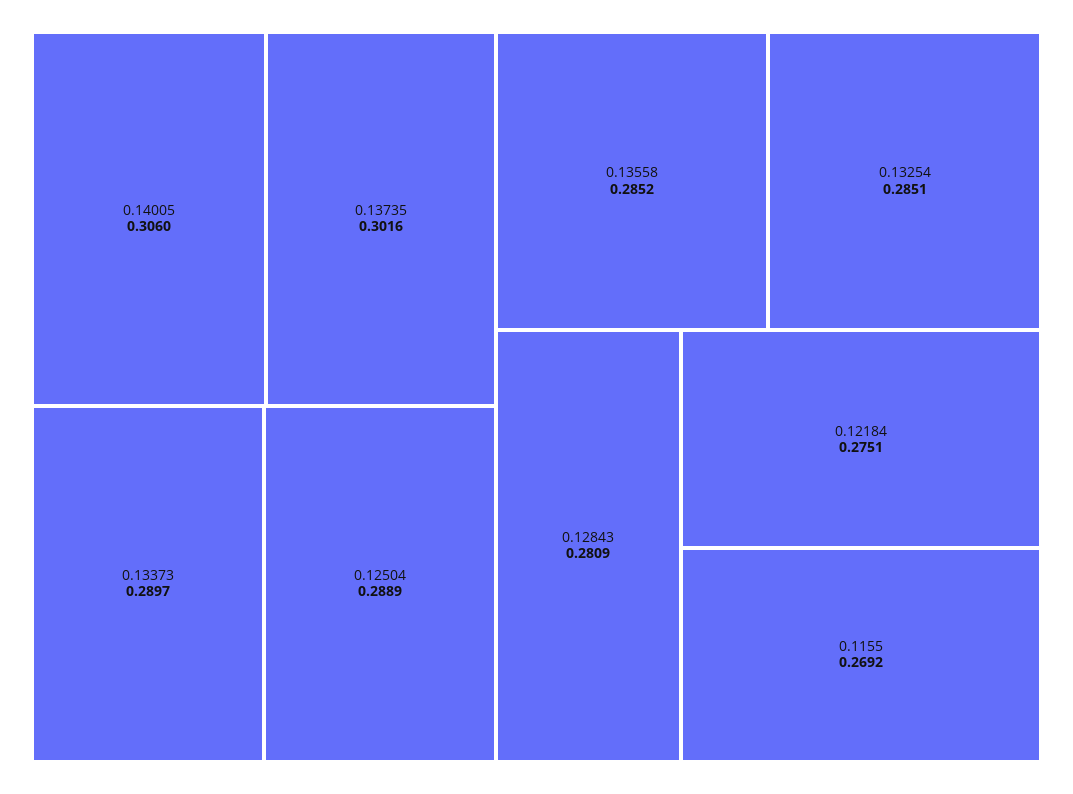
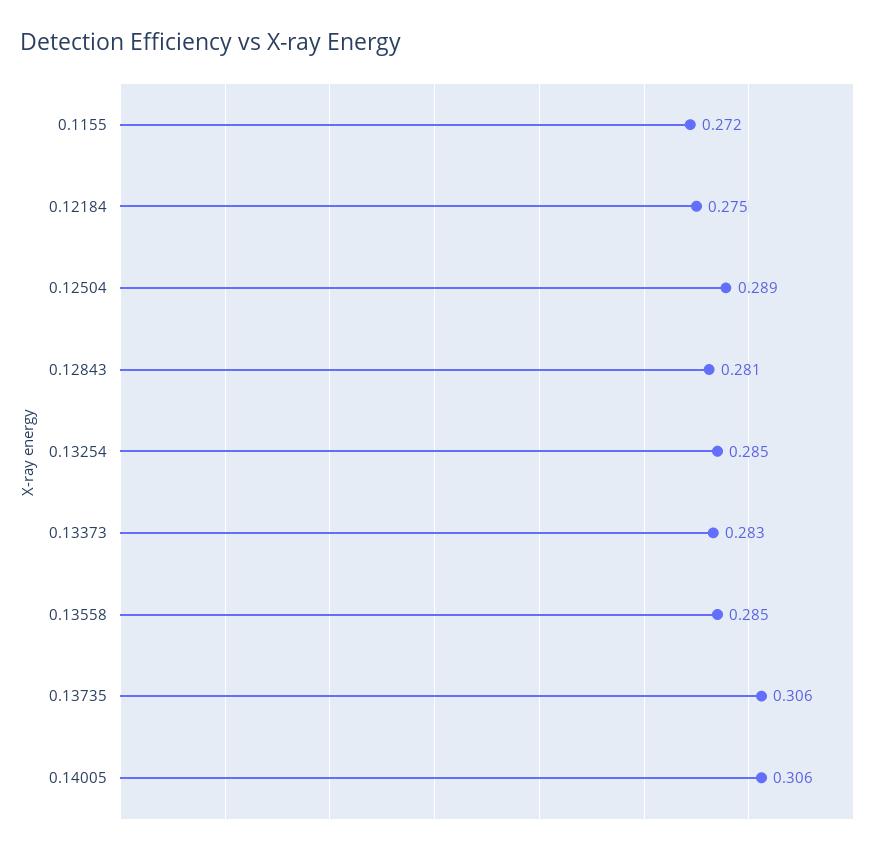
0.13735: 0.3016 -> 0.306
0.13373: 0.2897 -> 0.283
0.1155: 0.2692 -> 0.272

